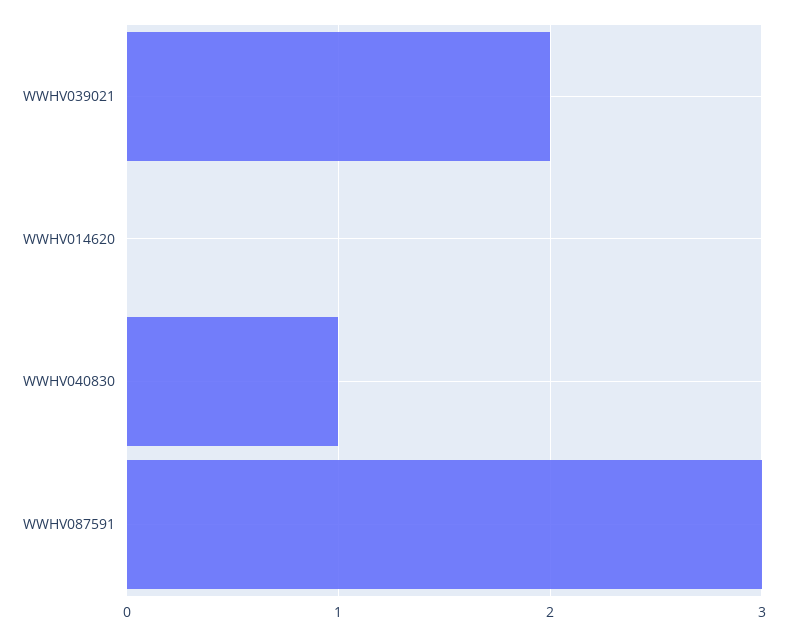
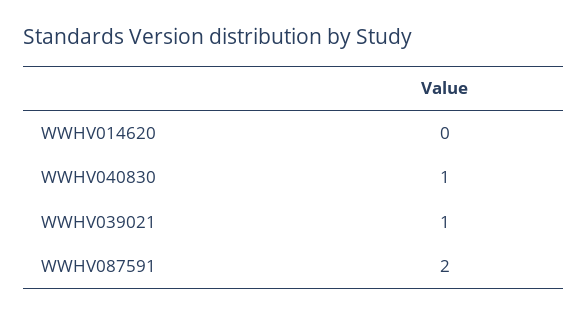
WWHV039021: 2 -> 1
WWHV087591: 3 -> 2

